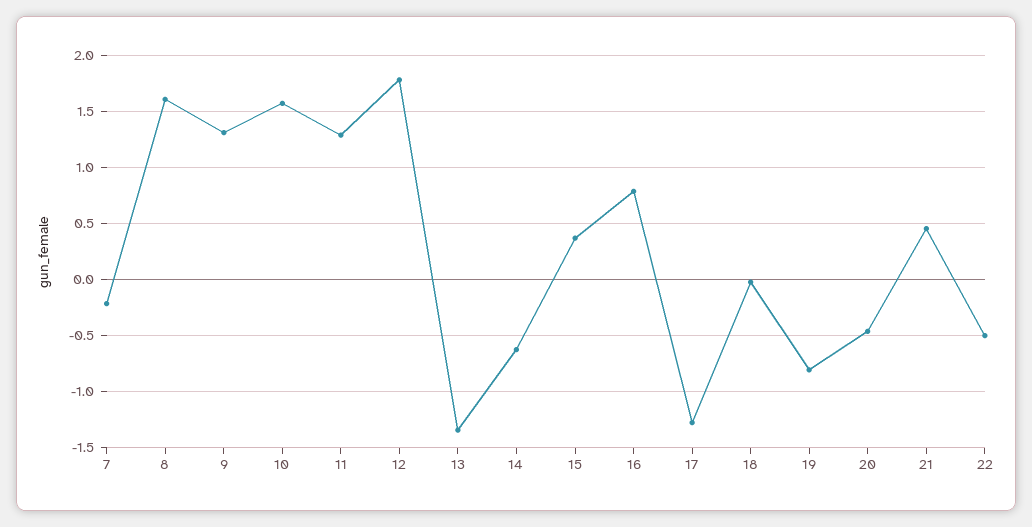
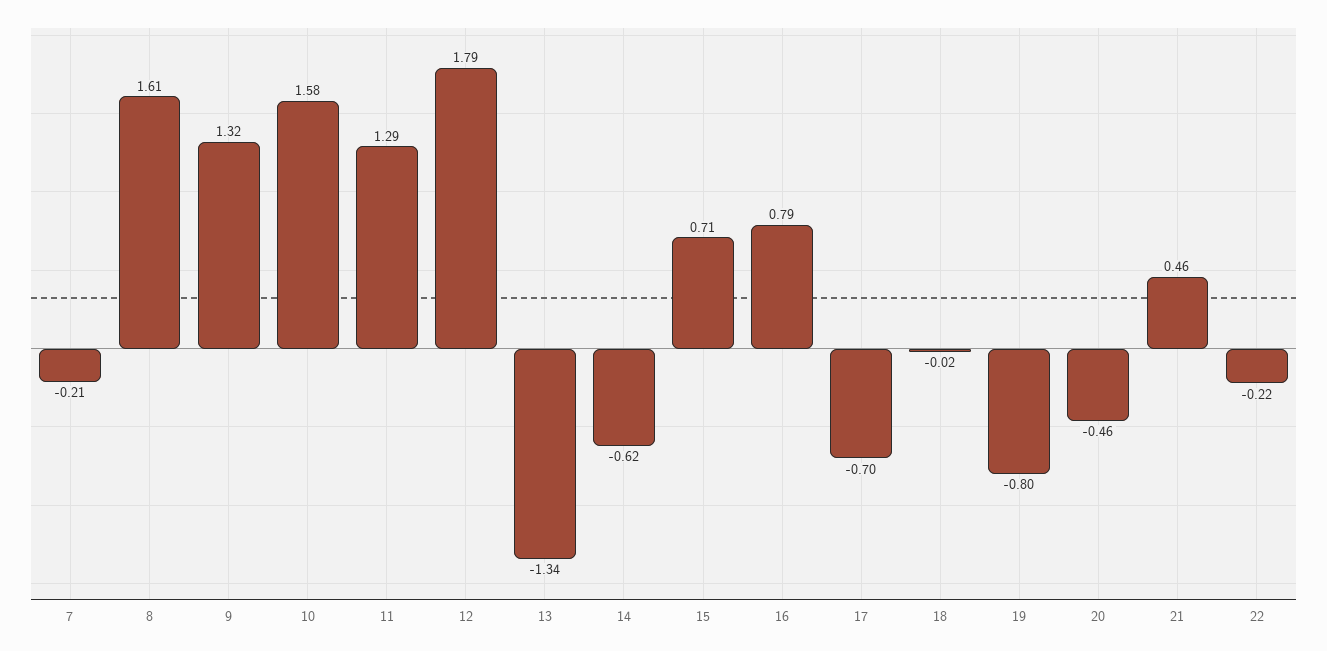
15: 0.4 -> 0.71
17: -1.3 -> -0.7
22: -0.5 -> -0.22

